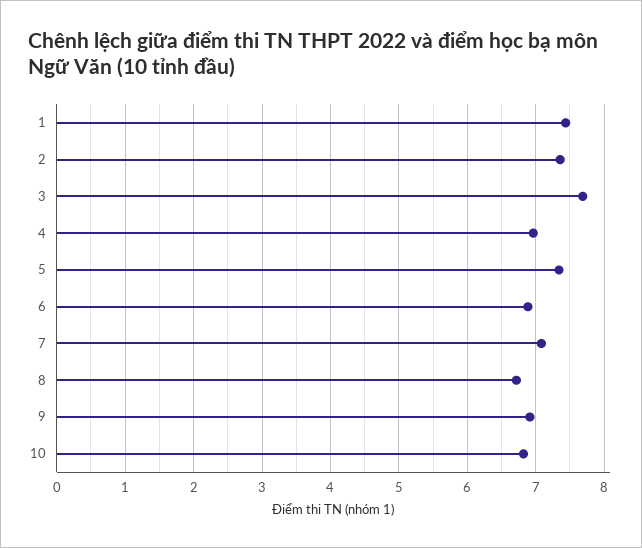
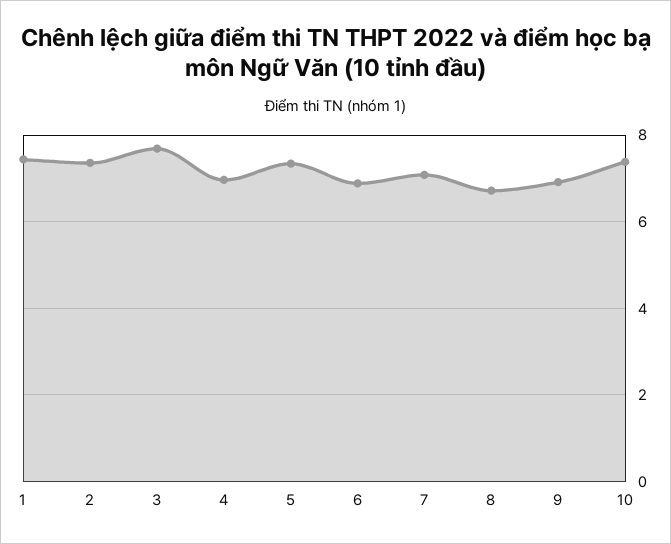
10: 6.8 -> 7.4

